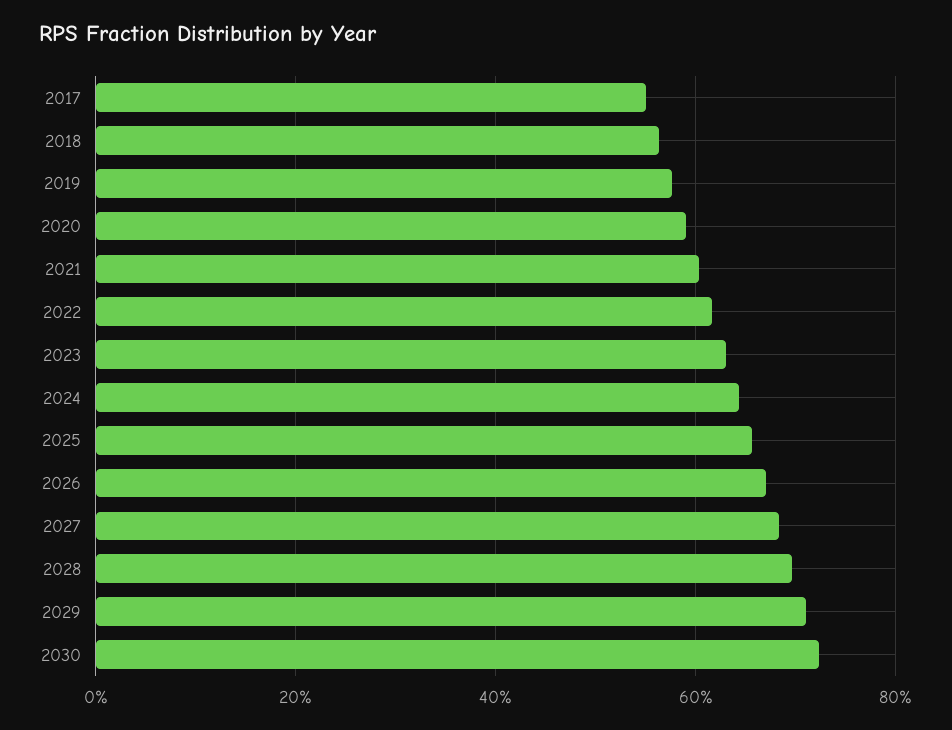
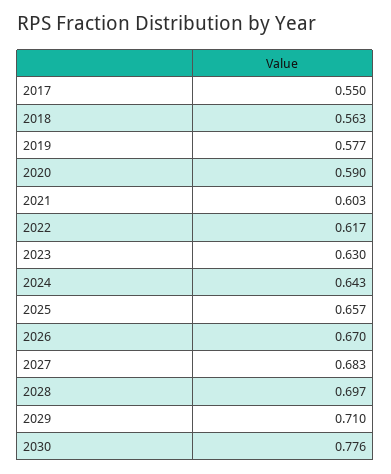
2030: 0.72 -> 0.776

